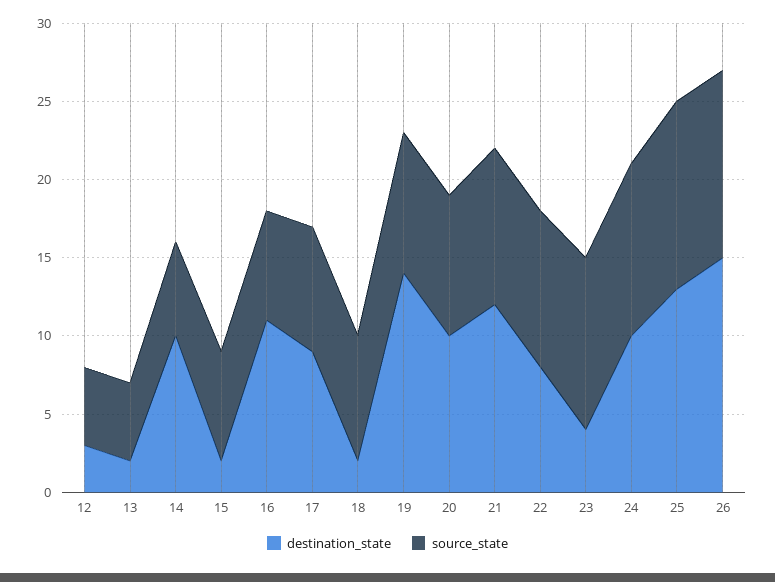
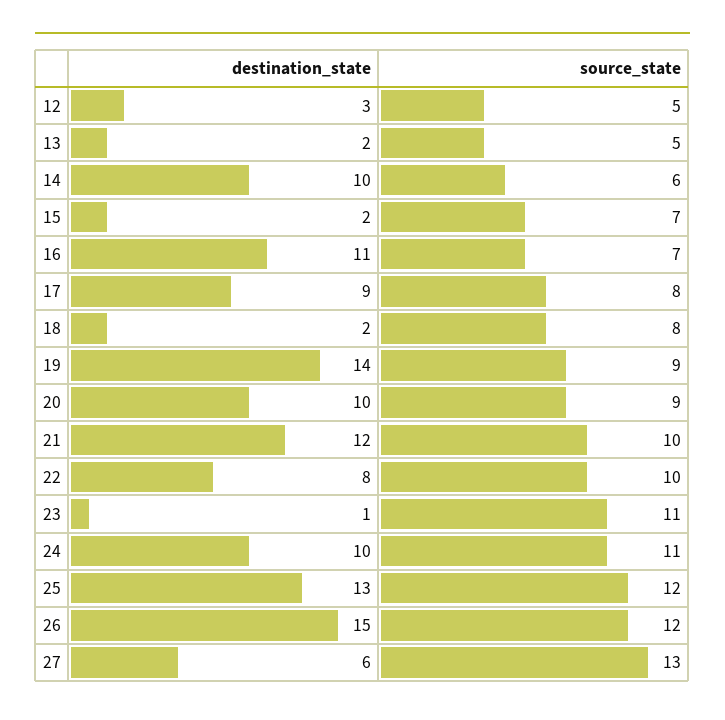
destination_state, 23: 4 -> 1
destination_state, 27: none -> 6
source_state, 27: none -> 13

